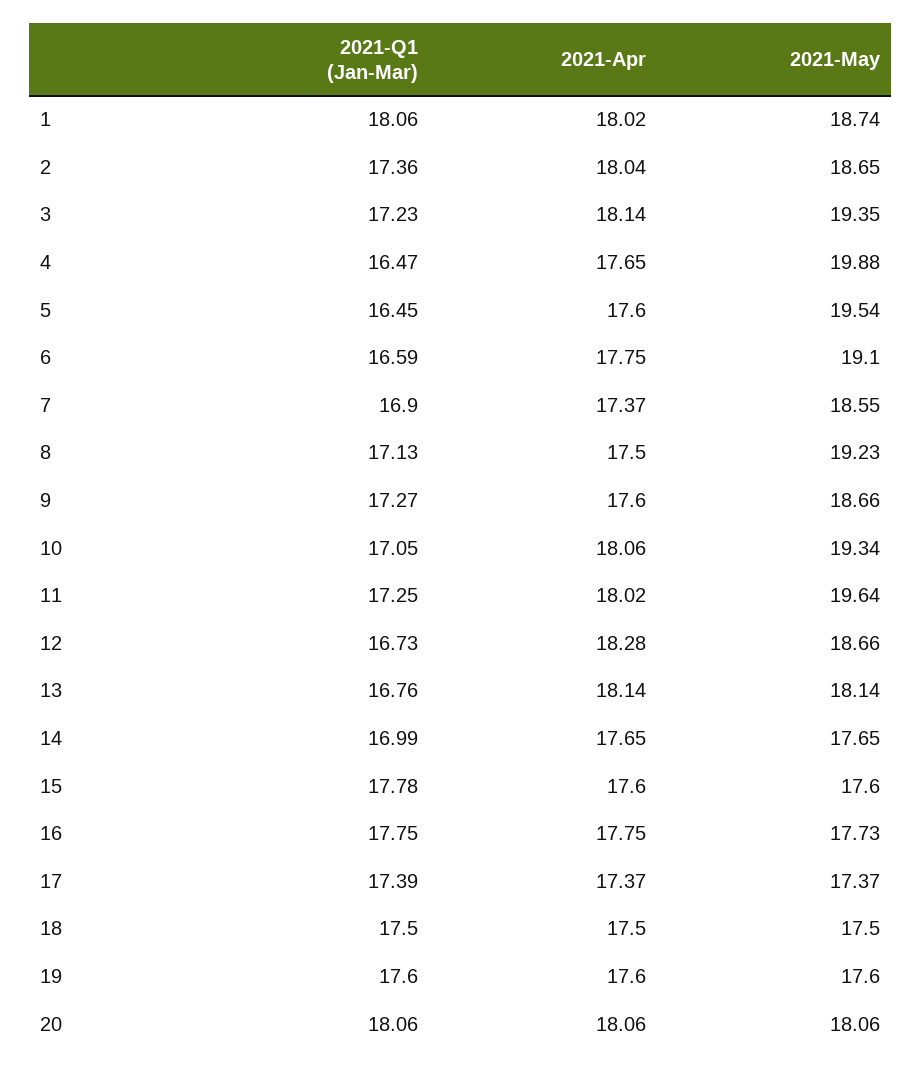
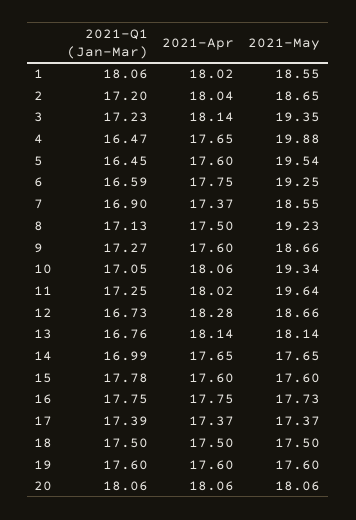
2021-May, 1: 18.74 -> 18.55
2021-Q1 (Jan-Mar), 2: 17.36 -> 17.2
2021-May, 6: 19.1 -> 19.25

